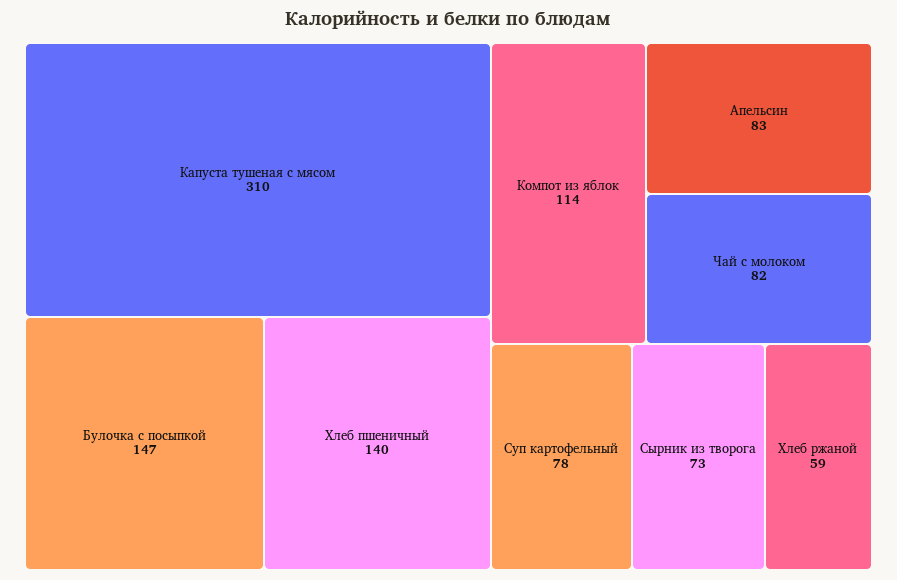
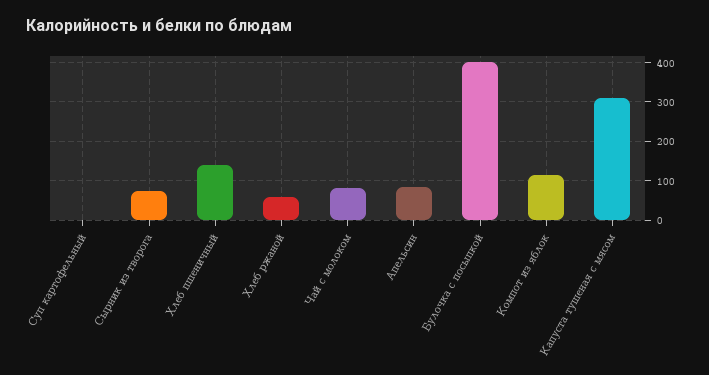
Булочка с посыпкой: 147 -> 400
Суп картофельный: 78 -> 0

